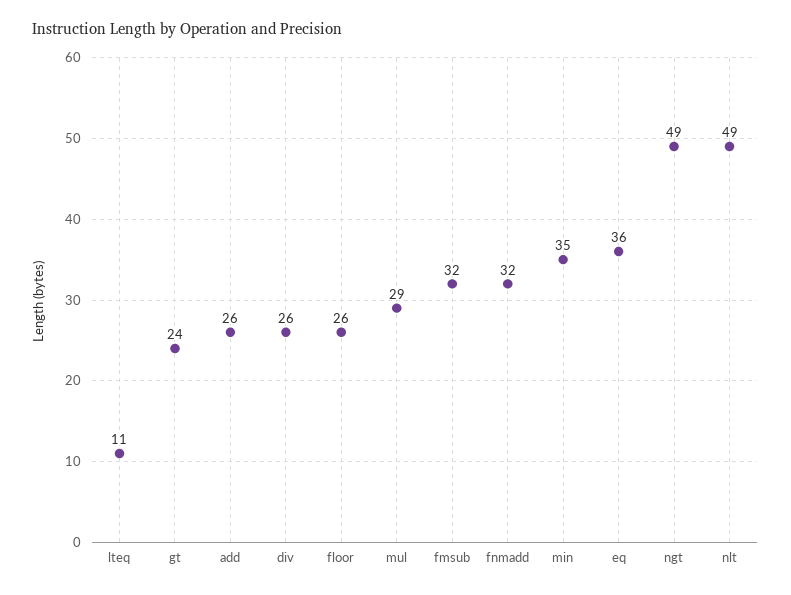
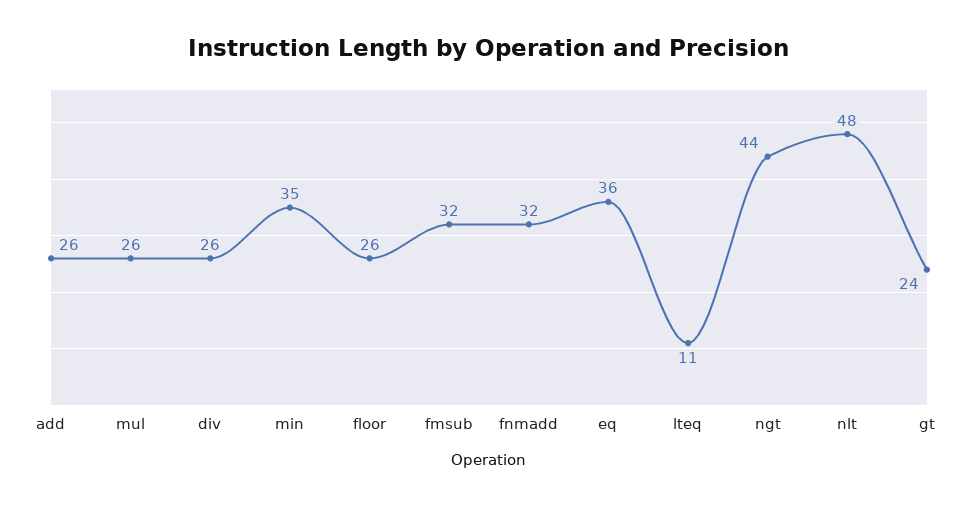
mul: 29 -> 26
ngt: 49 -> 44
nlt: 49 -> 48

